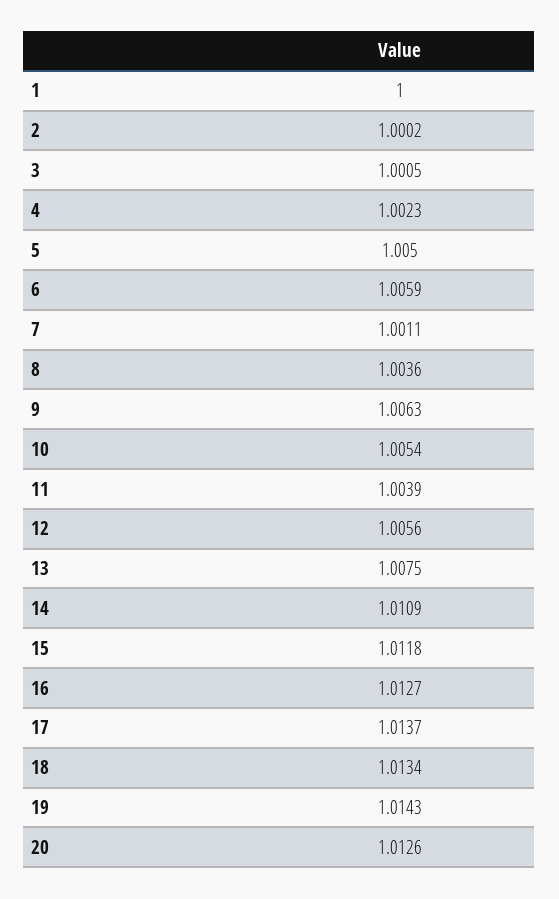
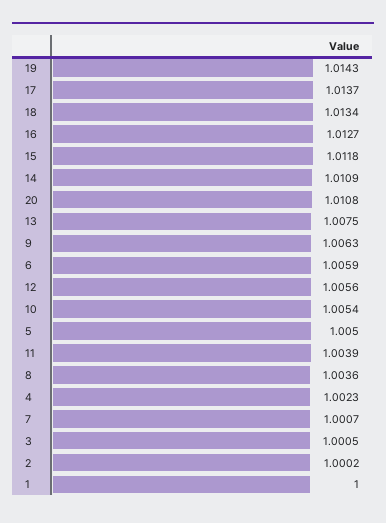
7: 1.0011 -> 1.0007
20: 1.0126 -> 1.0108

